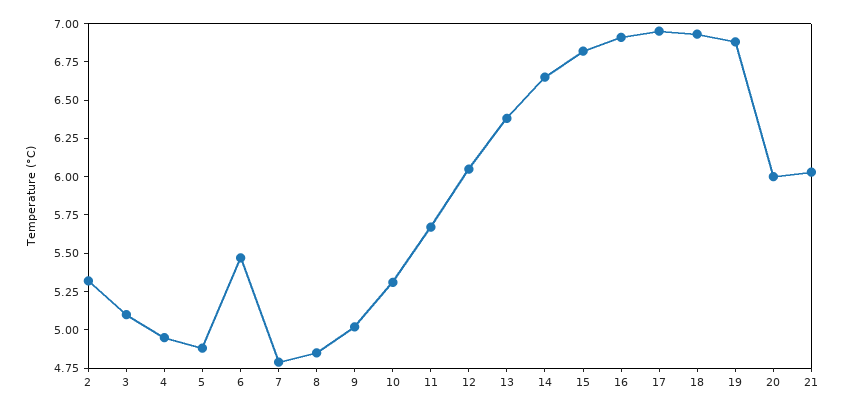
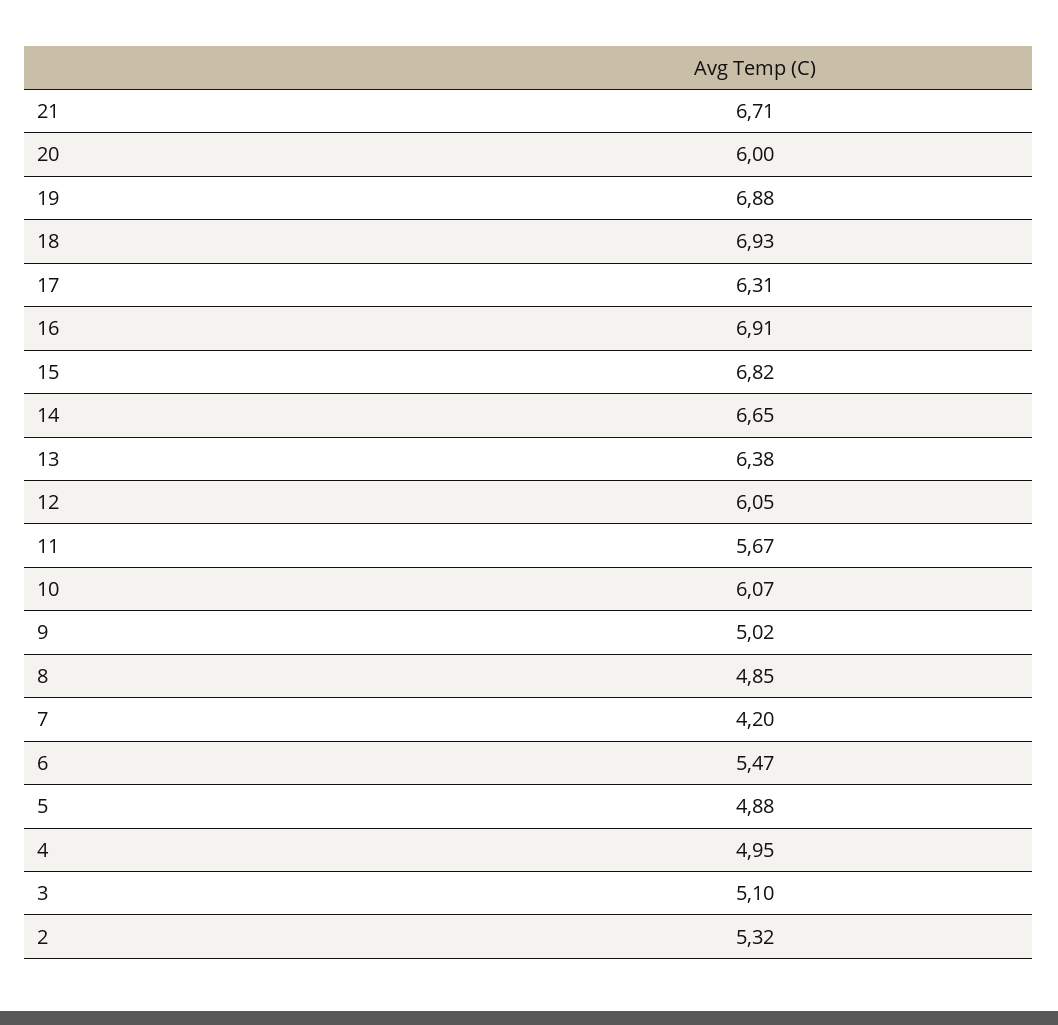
7: 4.75 -> 4.2
10: 5.25 -> 6.07
17: 7 -> 6.31
21: 6 -> 6.71

